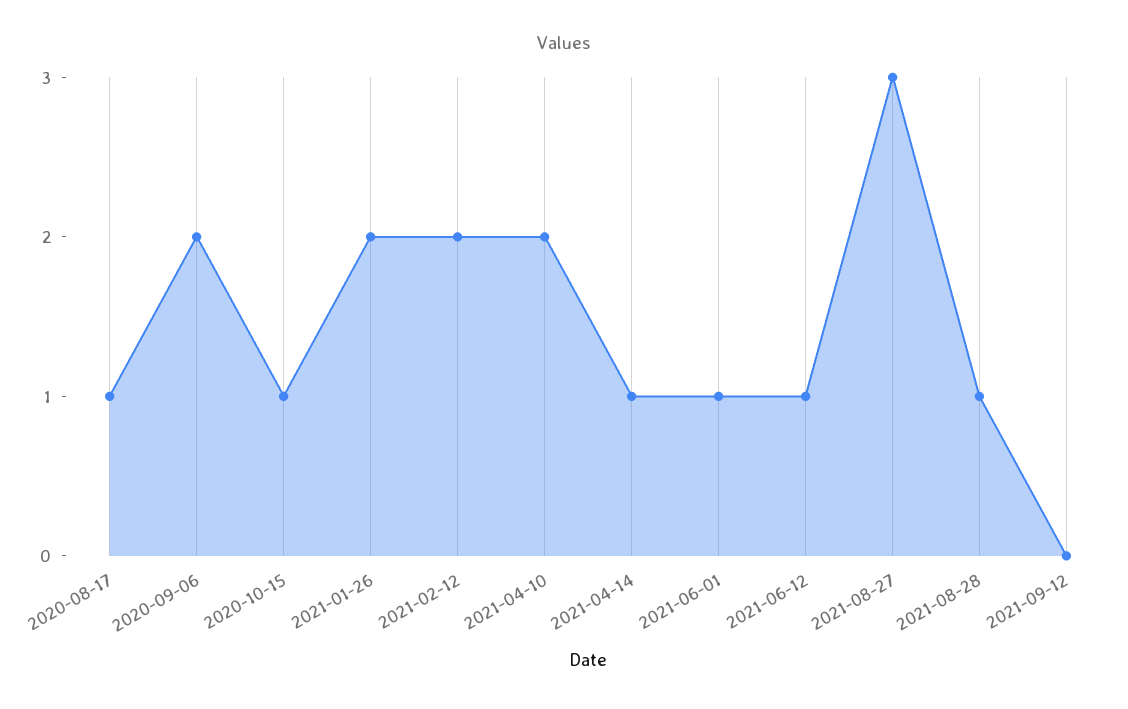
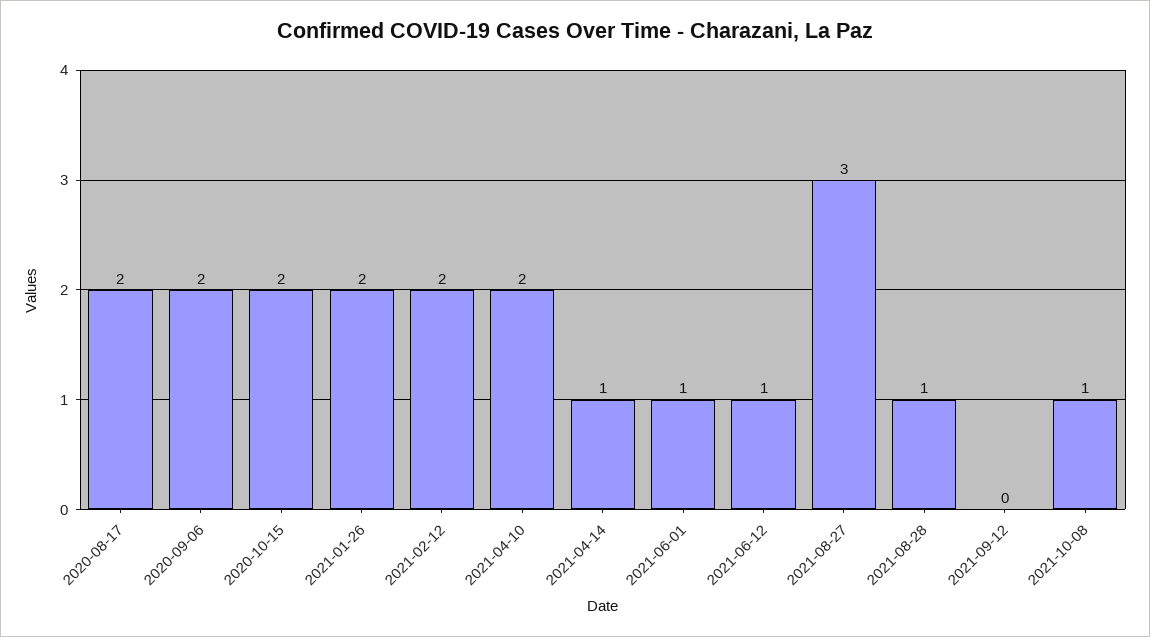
2020-08-17: 1 -> 2
2020-10-15: 1 -> 2
2021-10-08: none -> 1

